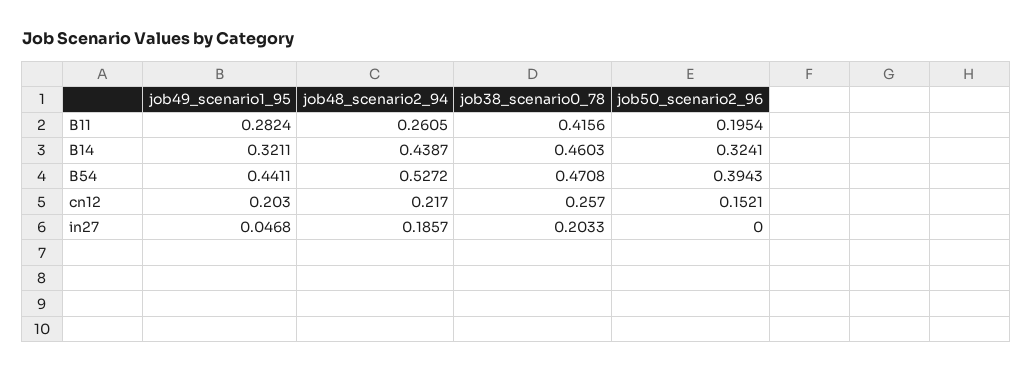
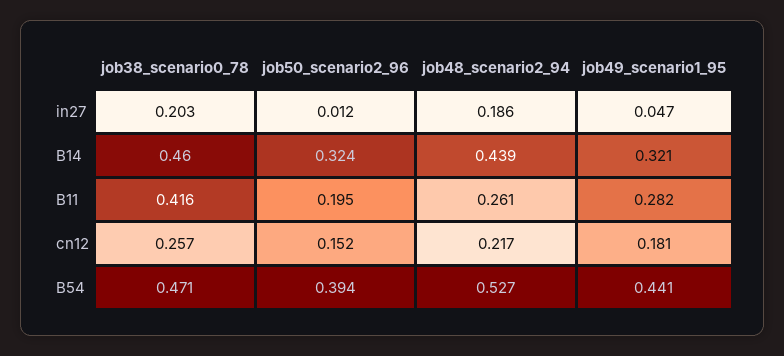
job49_scenario1_95, cn12: 0.203 -> 0.181
job50_scenario2_96, in27: 0 -> 0.012

